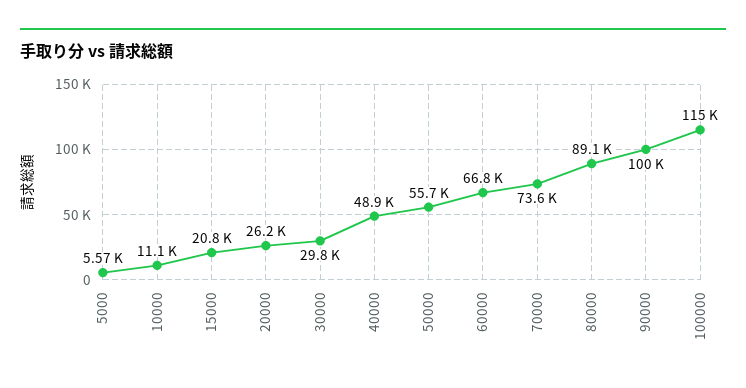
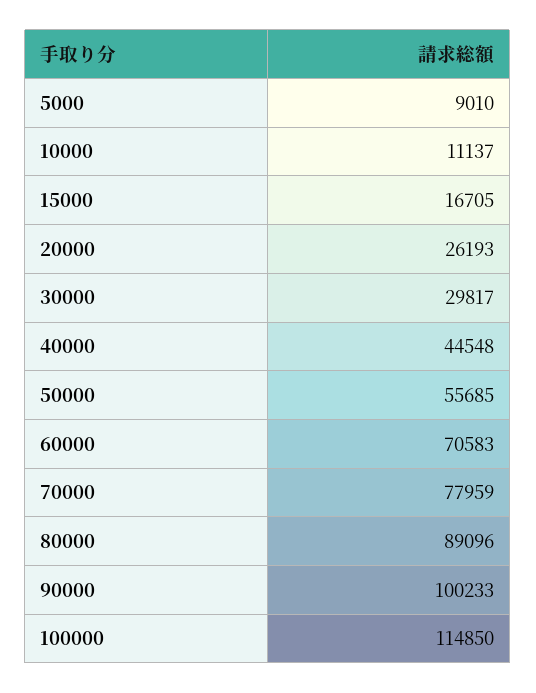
5000: 5570 -> 9010
15000: 20800 -> 16705
40000: 48900 -> 44548
60000: 66800 -> 70583
70000: 73600 -> 77959

